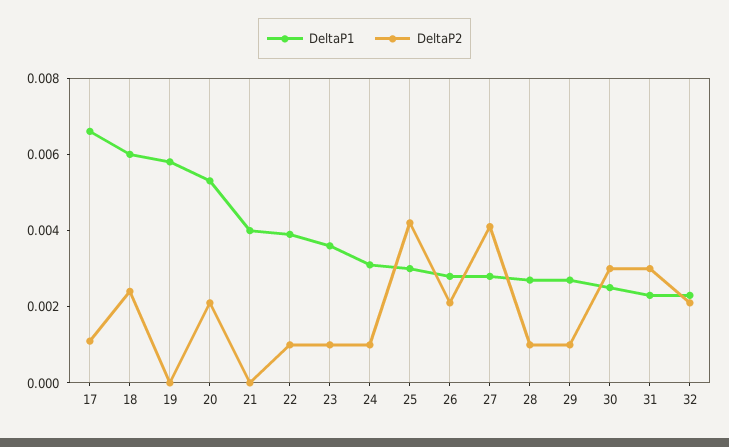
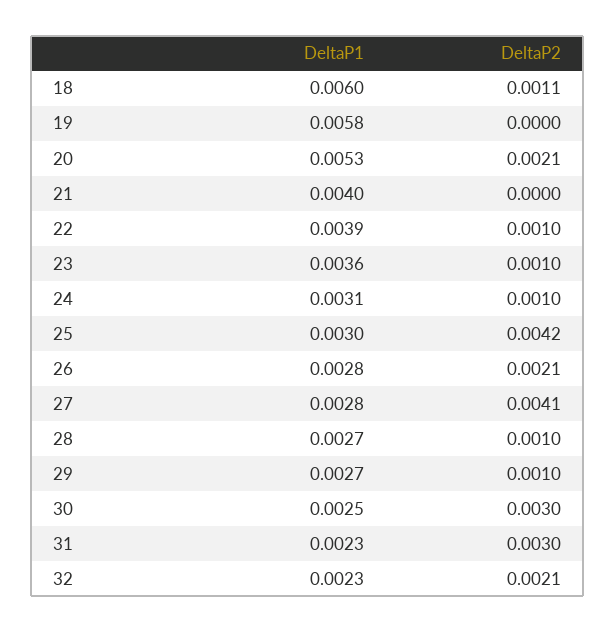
DeltaP1, 17: 0.0065 -> none
DeltaP2, 17: 0.001 -> none
DeltaP2, 18: 0.0025 -> 0.0011

